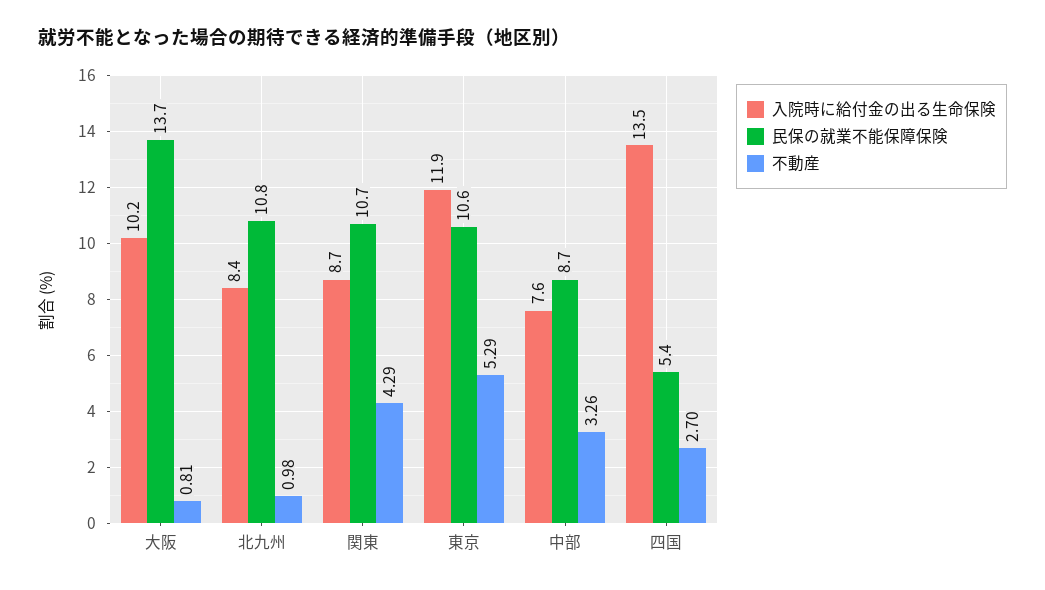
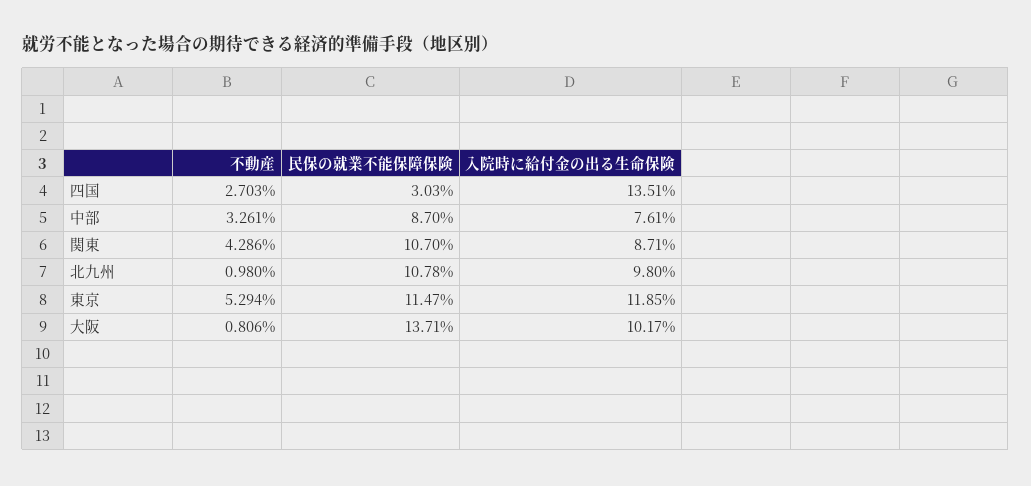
入院時に給付金の出る生命保険, 北九州: 8.4 -> 9.8
民保の就業不能保障保険, 東京: 10.6 -> 11.47
民保の就業不能保障保険, 四国: 5.4 -> 3.03

